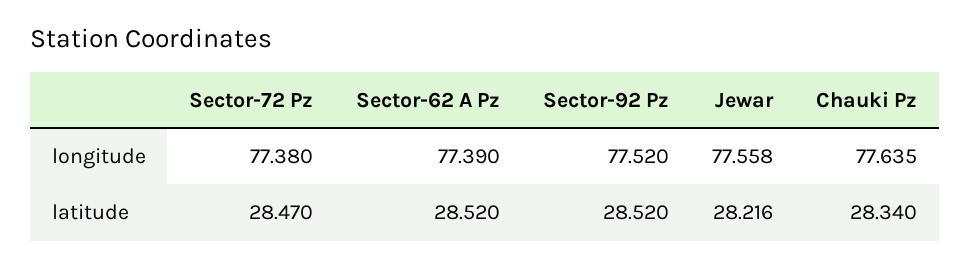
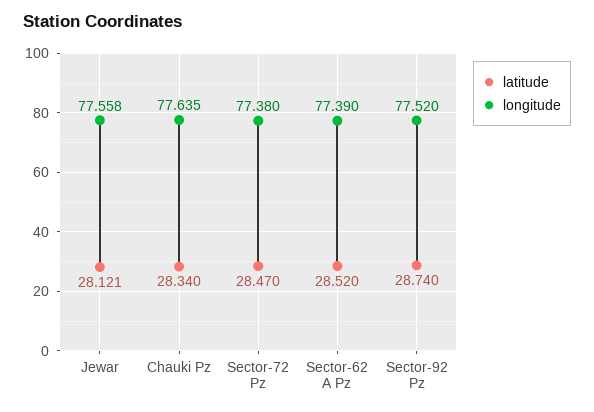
latitude, Sector-92 Pz: 28.52 -> 28.74
latitude, Jewar: 28.216 -> 28.121

